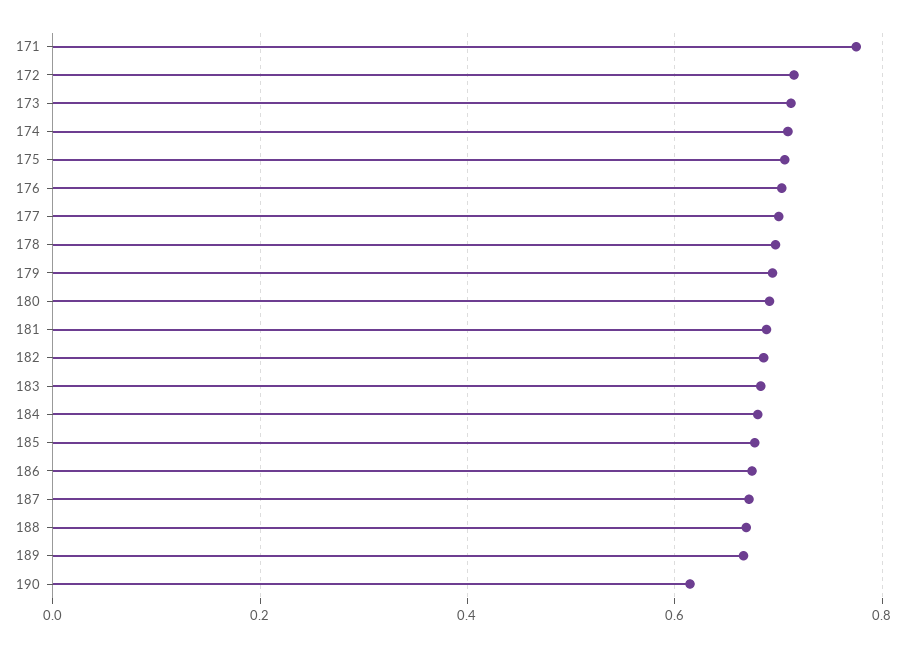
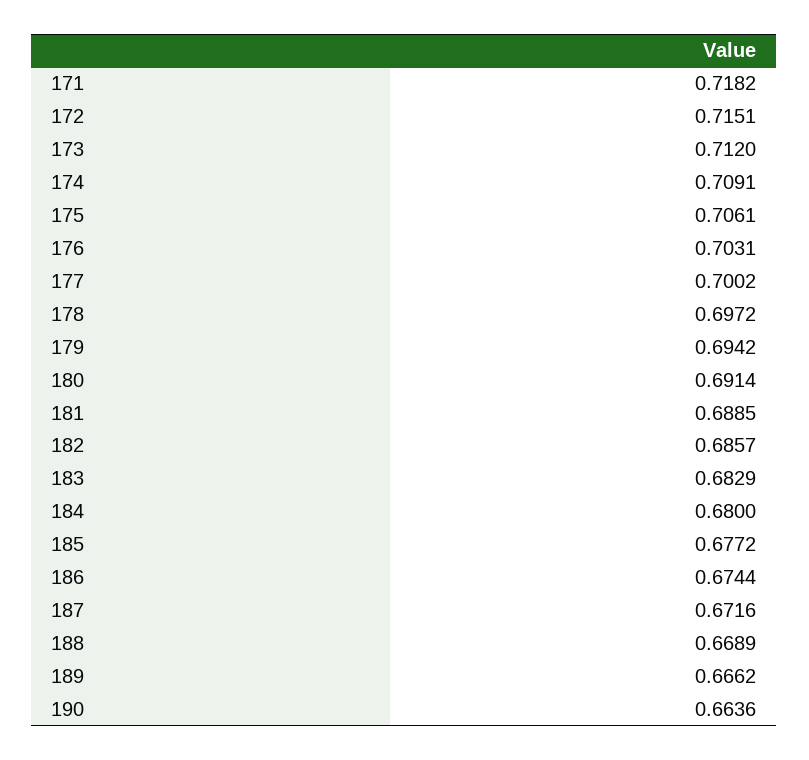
171: 0.78 -> 0.7182
190: 0.62 -> 0.6636

